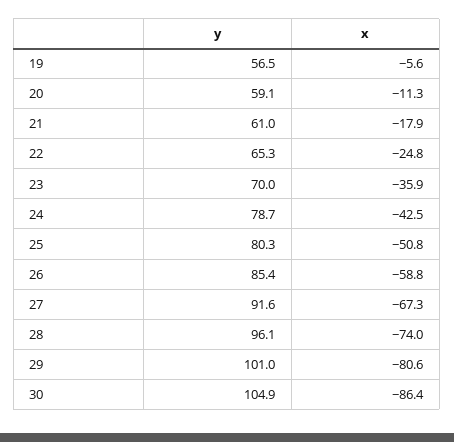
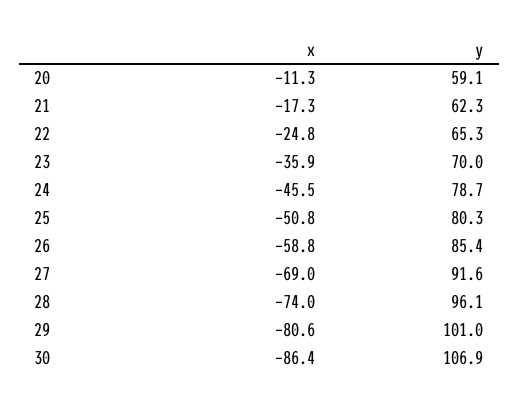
y, 19: 56.5 -> none
x, 19: -5.6 -> none
y, 21: 61 -> 62.3
x, 21: -17.9 -> -17.3
x, 24: -42.5 -> -45.5
x, 27: -67.3 -> -69
y, 30: 104.9 -> 106.9

